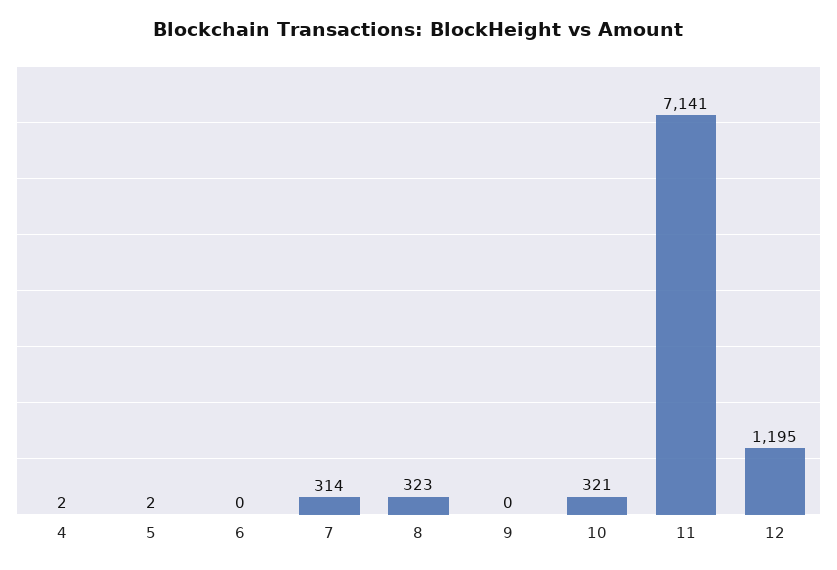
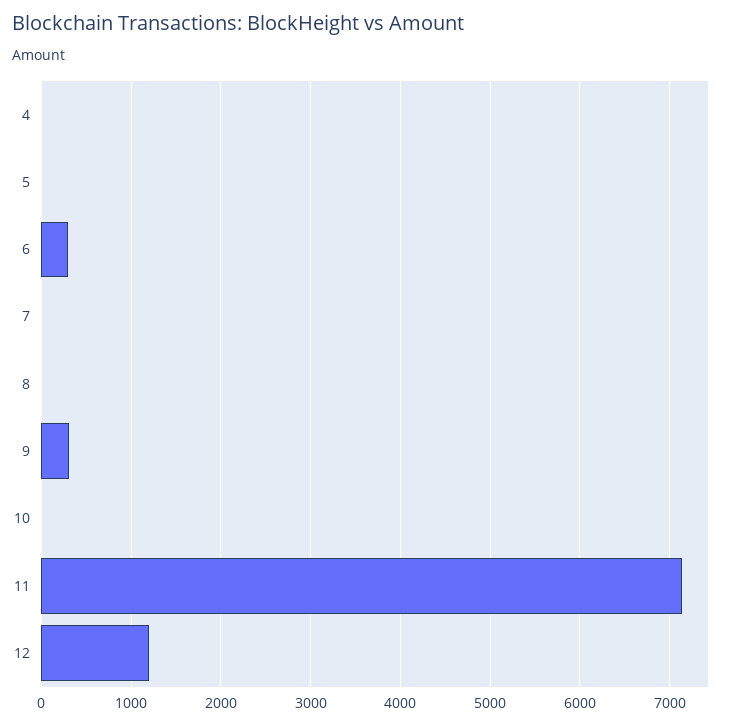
6: 0 -> 300
7: 314 -> 0
8: 323 -> 0
9: 0 -> 300
10: 321 -> 0

